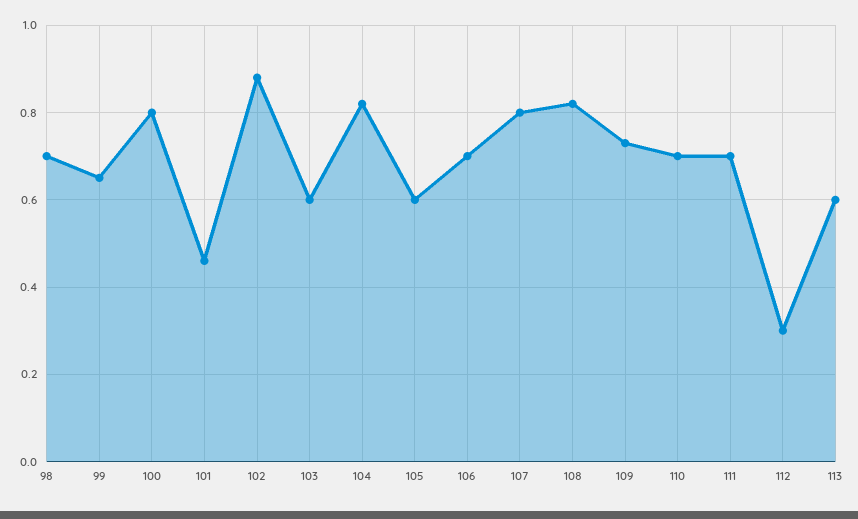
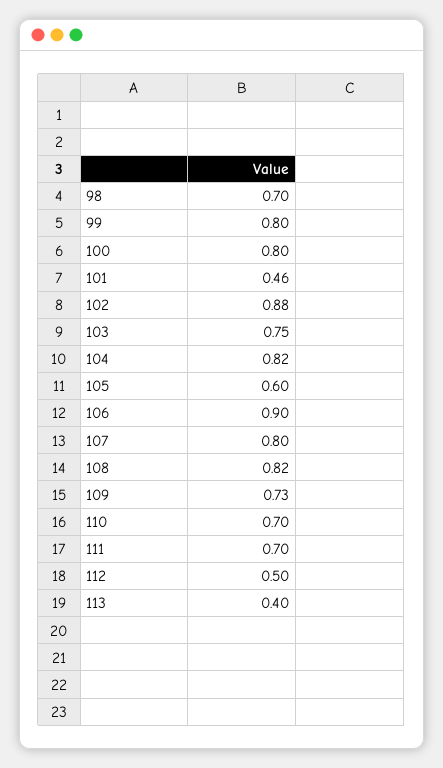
99: 0.65 -> 0.8
103: 0.6 -> 0.75
106: 0.7 -> 0.9
112: 0.3 -> 0.5
113: 0.6 -> 0.4

